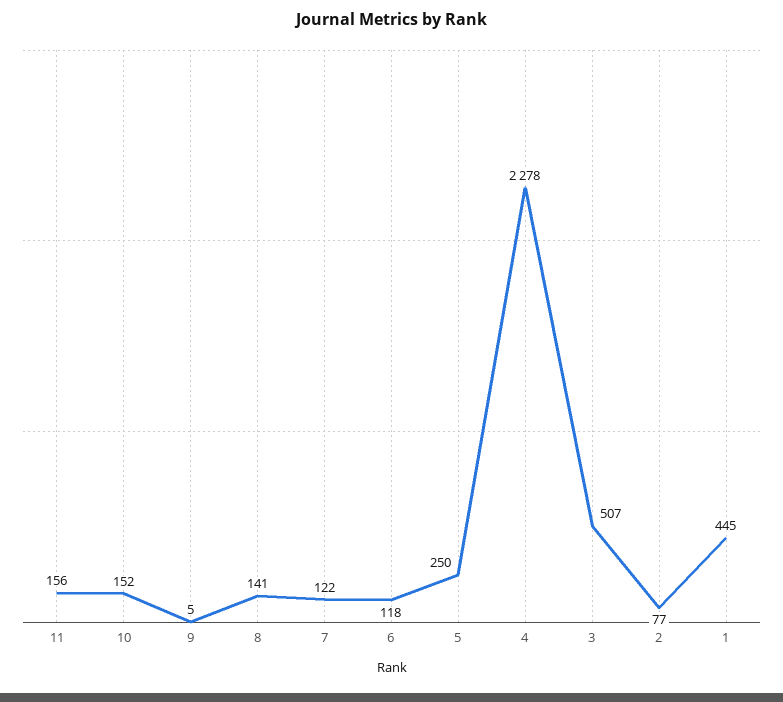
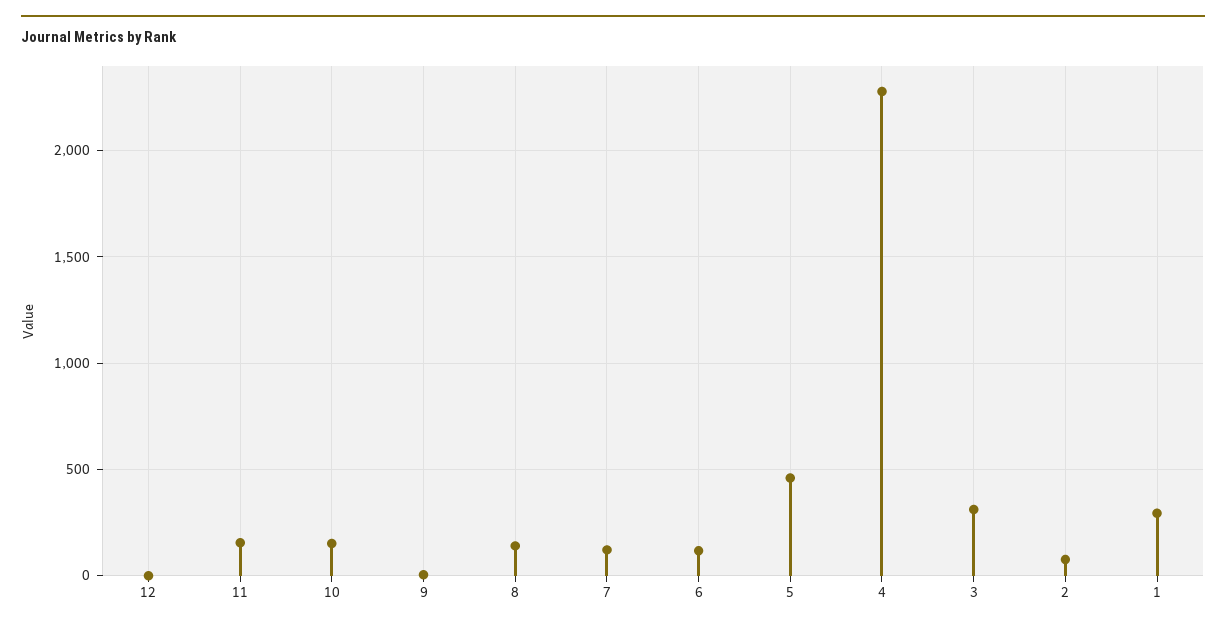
5: 250 -> 450
3: 507 -> 300
1: 445 -> 300
12: none -> 0

